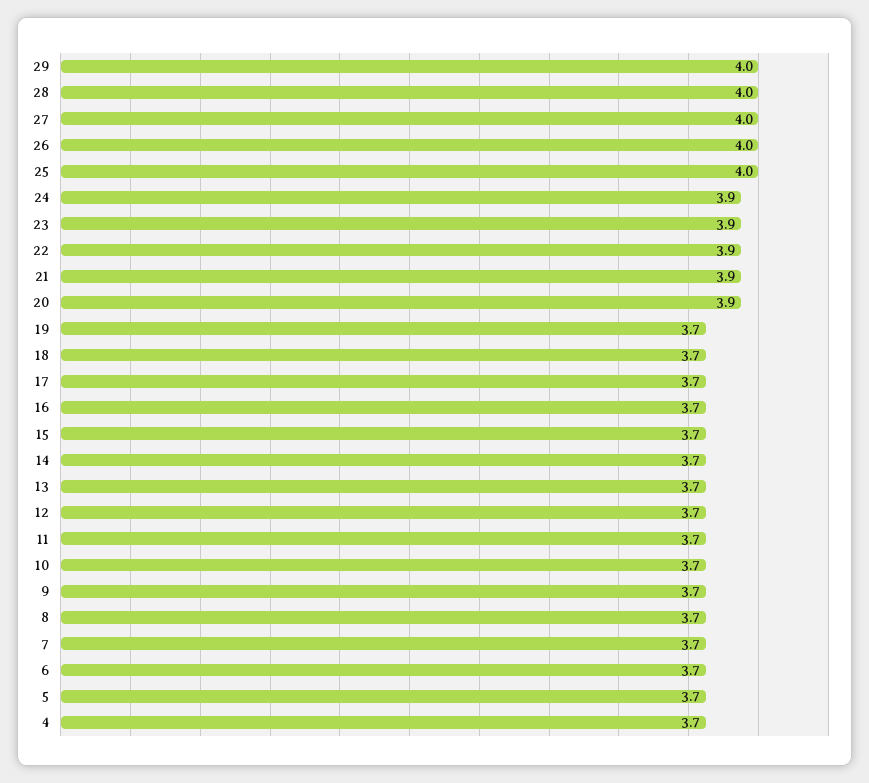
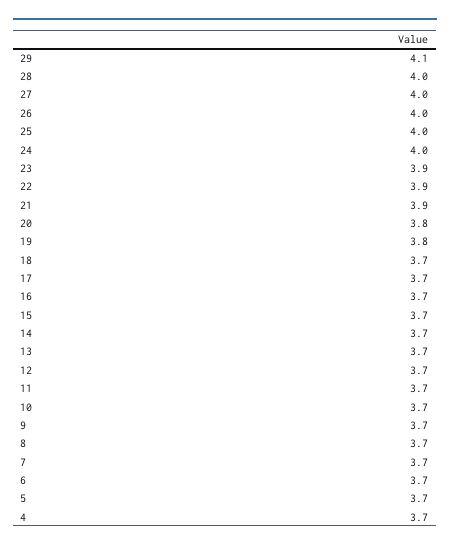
29: 4 -> 4.1
24: 3.9 -> 4
20: 3.9 -> 3.8
19: 3.7 -> 3.8

